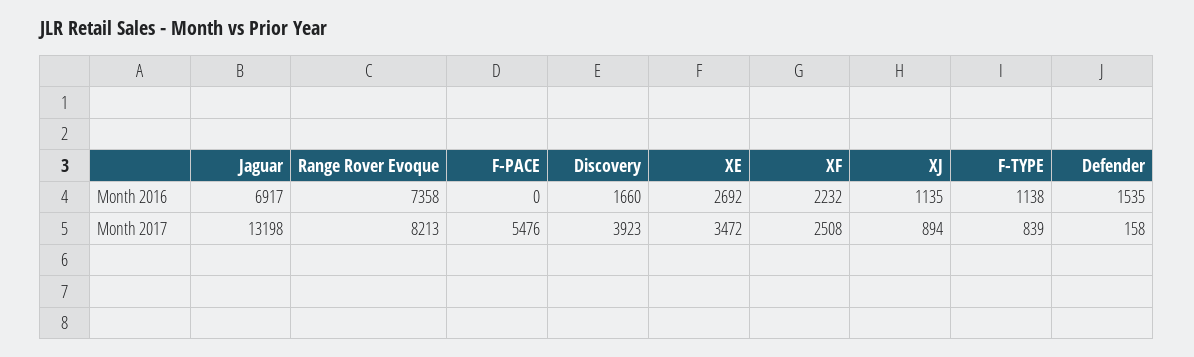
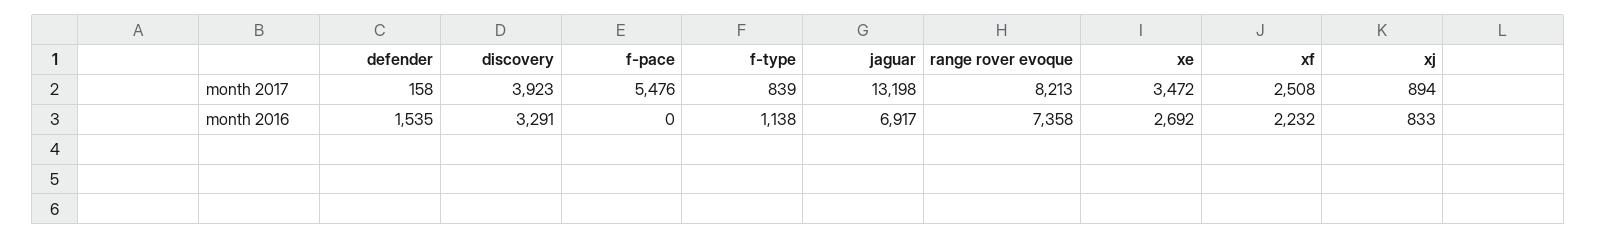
Discovery, Month 2016: 1660 -> 3291
XJ, Month 2016: 1135 -> 833

